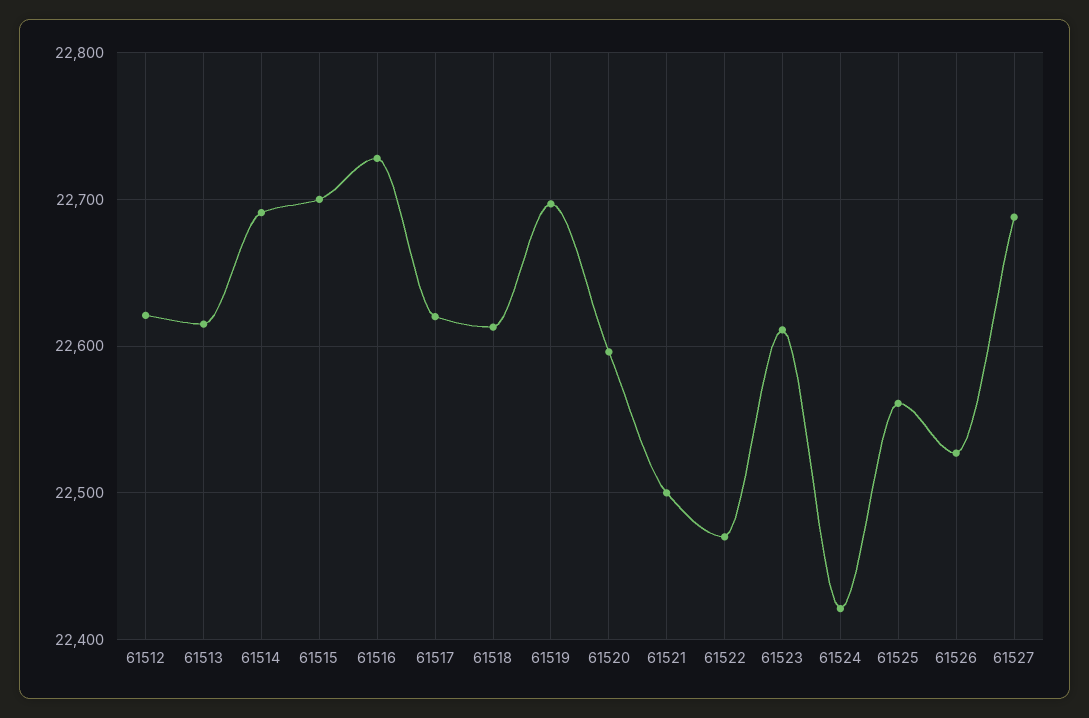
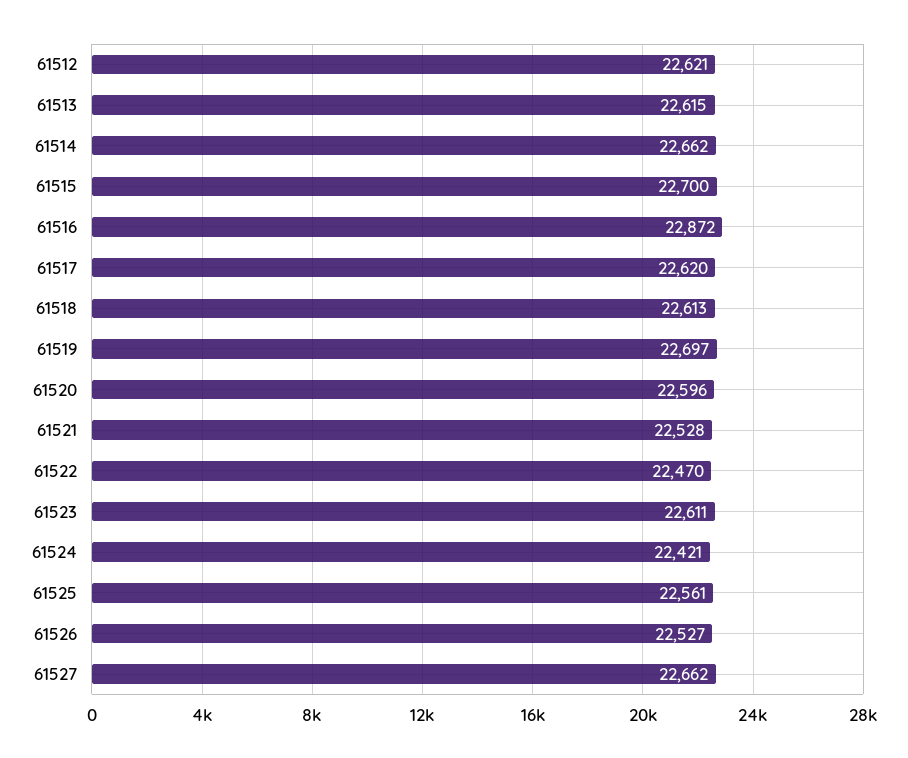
61514: 22690 -> 22662
61516: 22730 -> 22872
61521: 22500 -> 22528
61527: 22690 -> 22662

